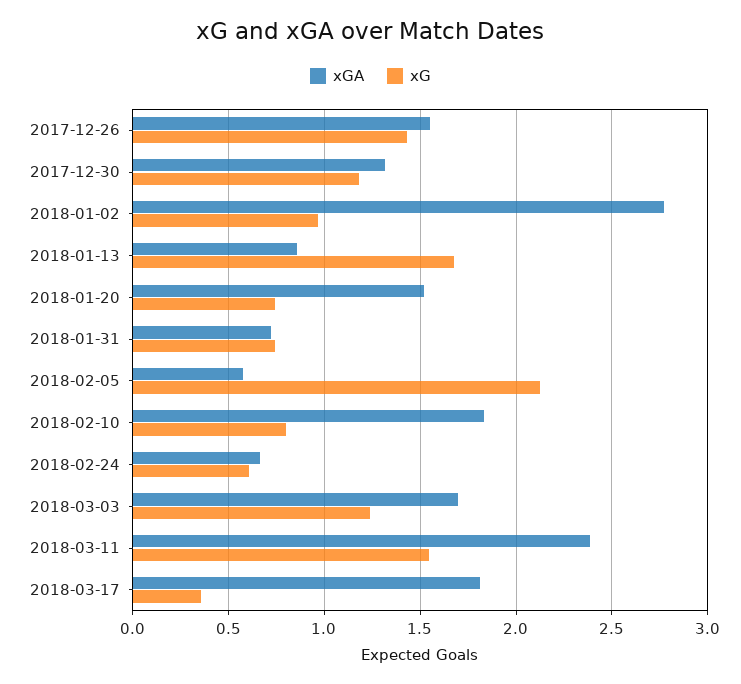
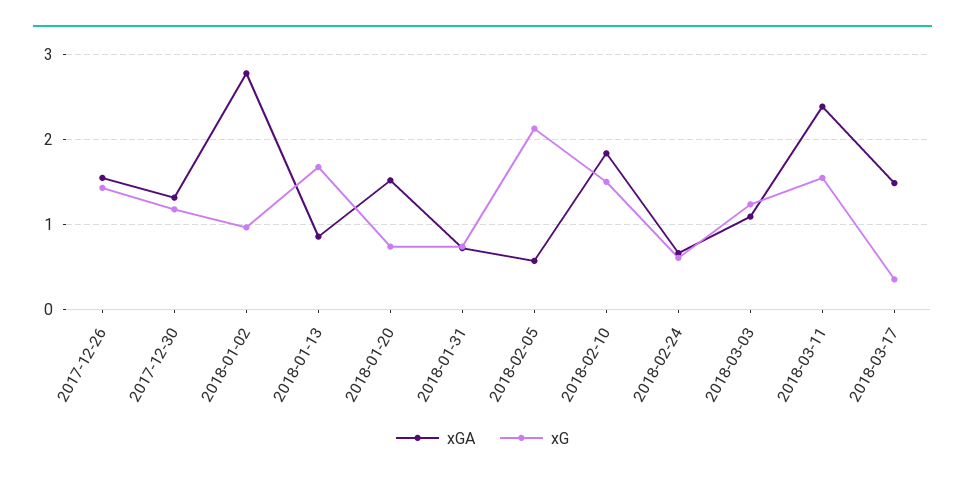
xG, 2018-02-10: 0.8 -> 1.5
xGA, 2018-03-03: 1.7 -> 1.1
xGA, 2018-03-17: 1.8 -> 1.5

